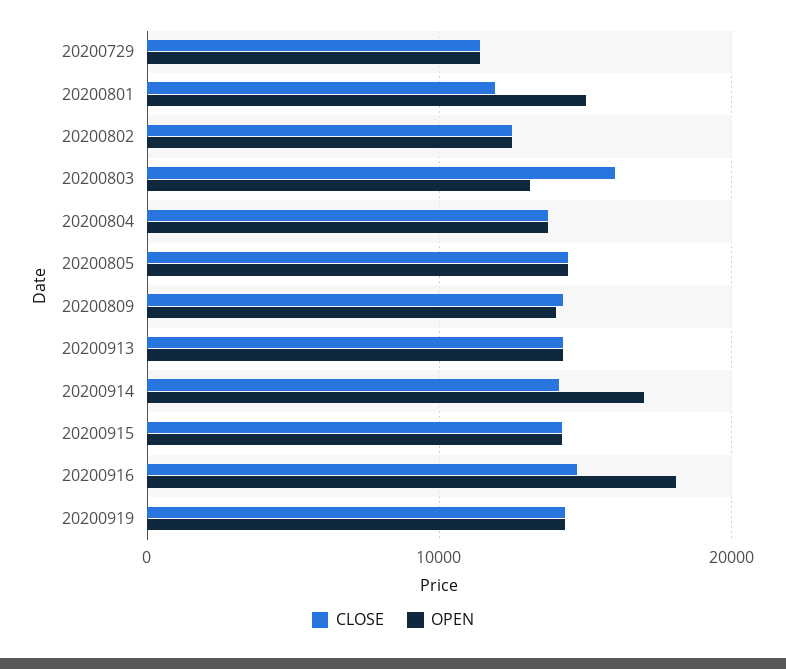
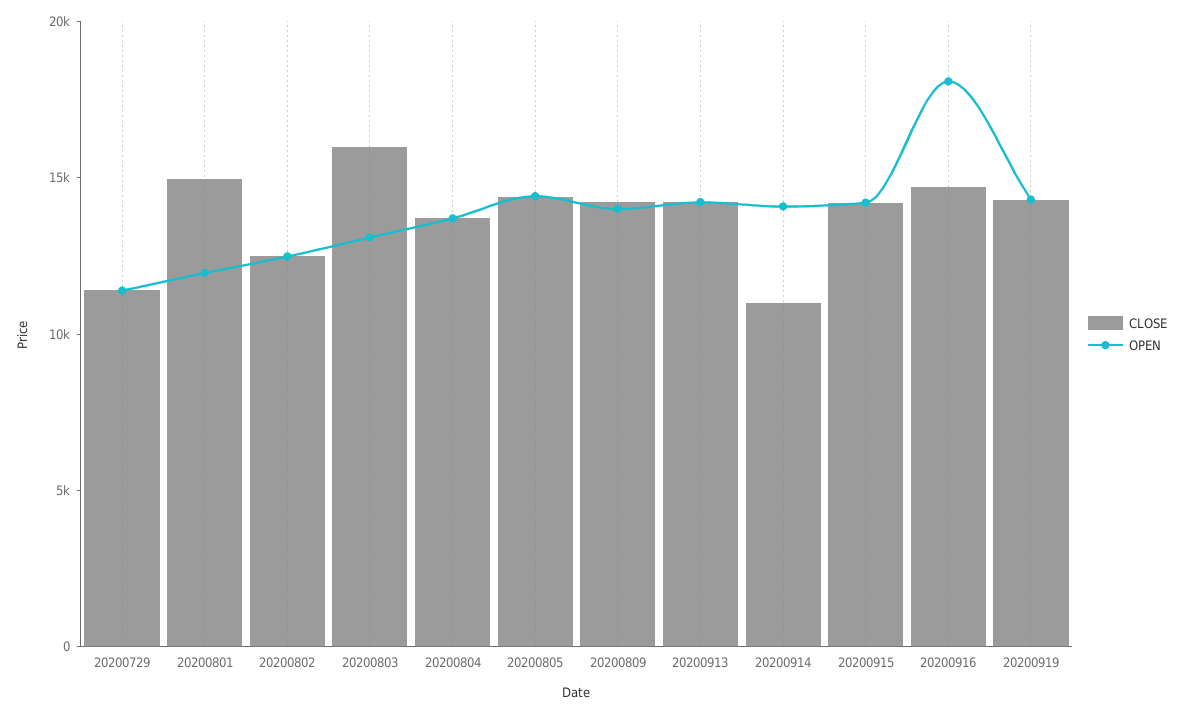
CLOSE, 20200801: 12000 -> 15000
OPEN, 20200801: 15000 -> 12000
CLOSE, 20200914: 14000 -> 11000
OPEN, 20200914: 17000 -> 14000

